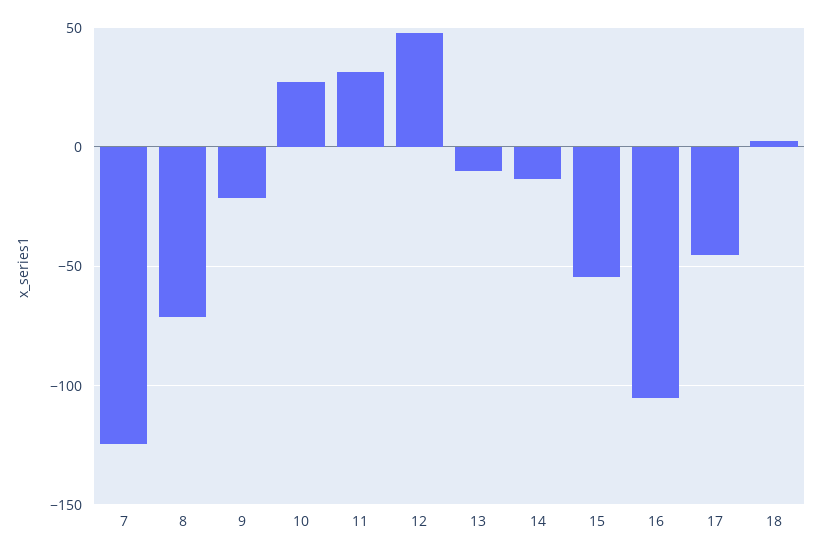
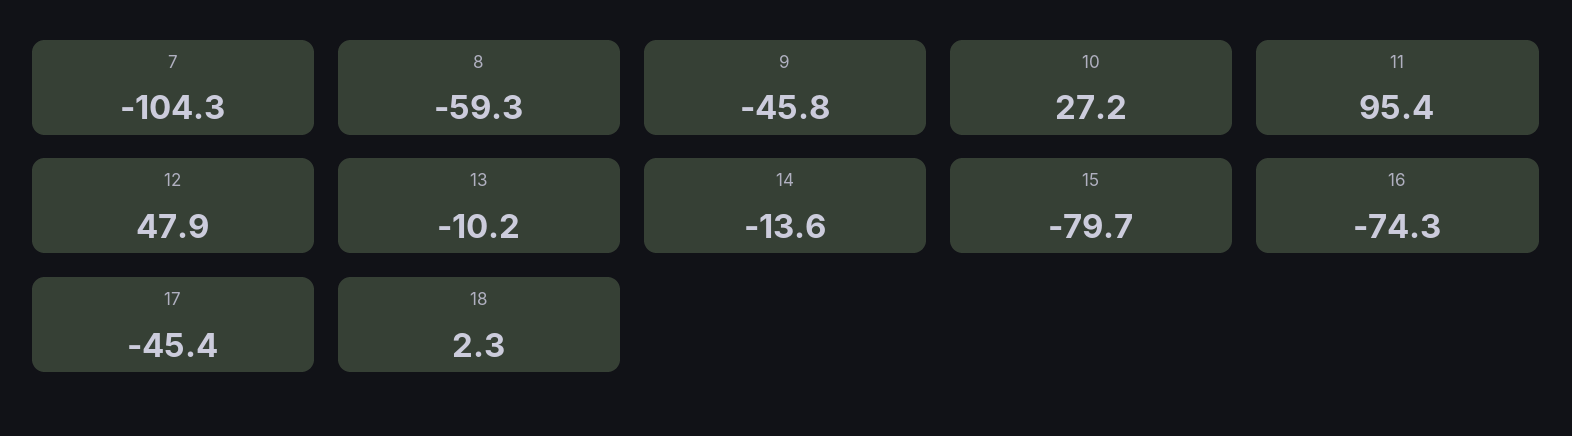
7: -125 -> -104.3
8: -70 -> -59.3
9: -20 -> -45.8
11: 30 -> 95.4
15: -55 -> -79.7
16: -105 -> -74.3

